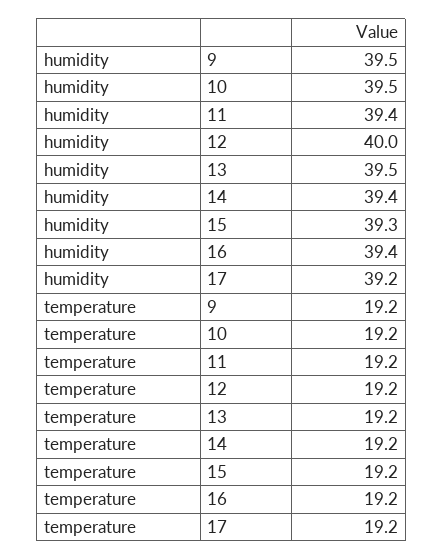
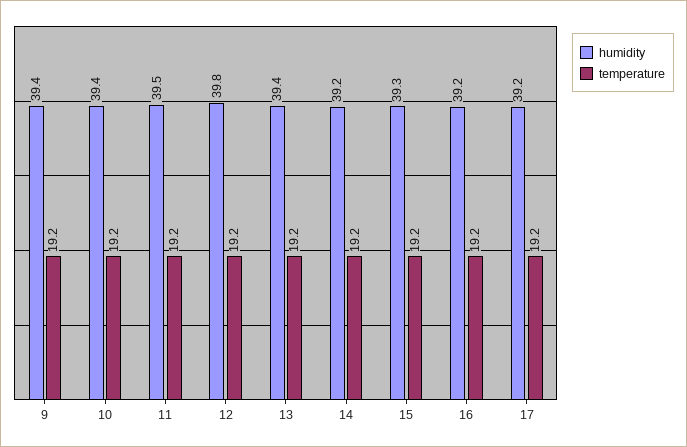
humidity, 9: 39.5 -> 39.4
humidity, 10: 39.5 -> 39.4
humidity, 11: 39.4 -> 39.5
humidity, 12: 40 -> 39.8
humidity, 13: 39.5 -> 39.4
humidity, 14: 39.4 -> 39.2
humidity, 16: 39.4 -> 39.2

